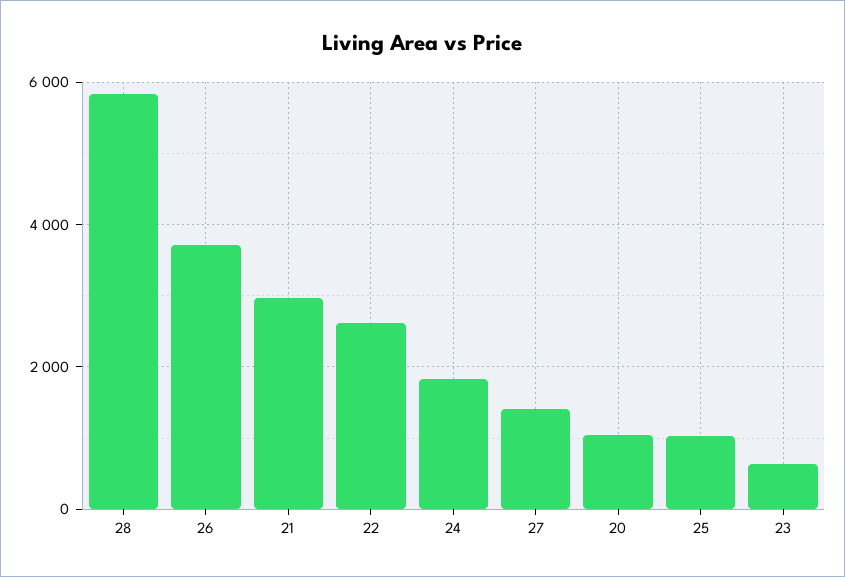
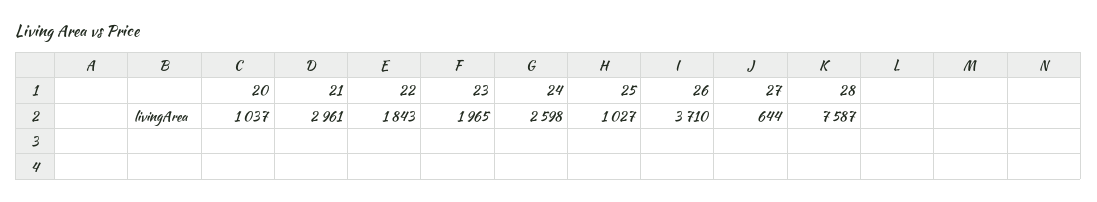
28: 5800 -> 7587
22: 2600 -> 1843
24: 1800 -> 2598
27: 1400 -> 644
23: 600 -> 1965

